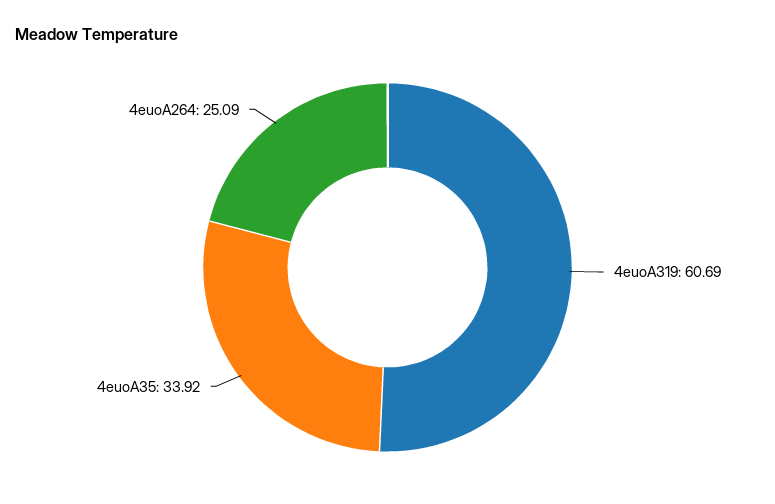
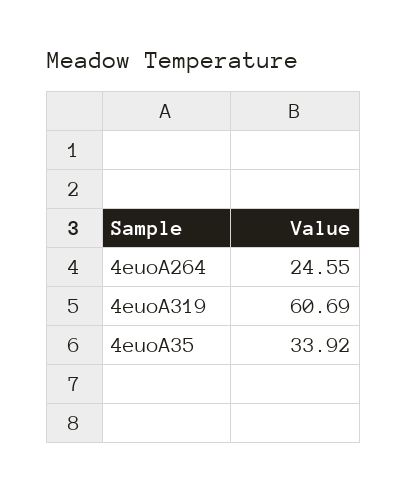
4euoA264: 25.09 -> 24.55

